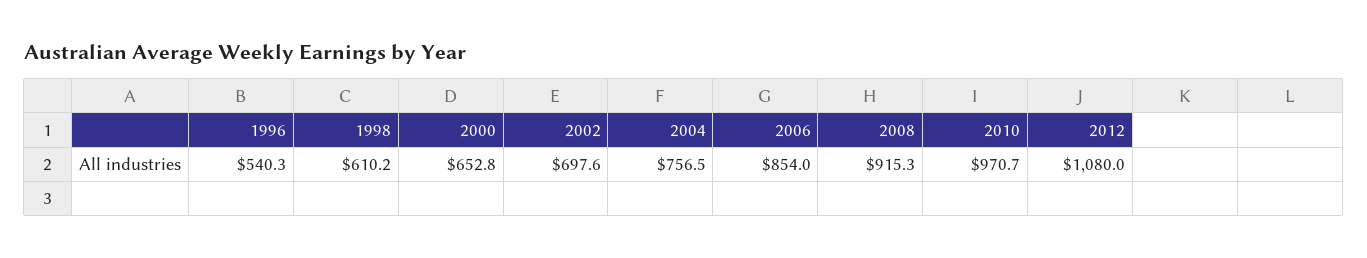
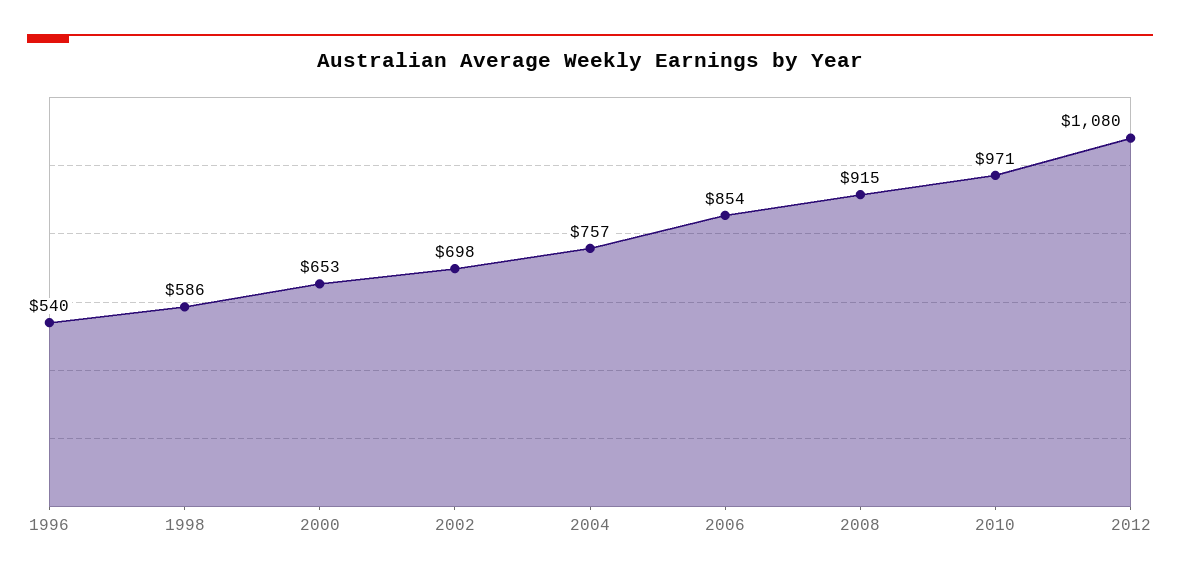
1998: 610.2 -> 586

